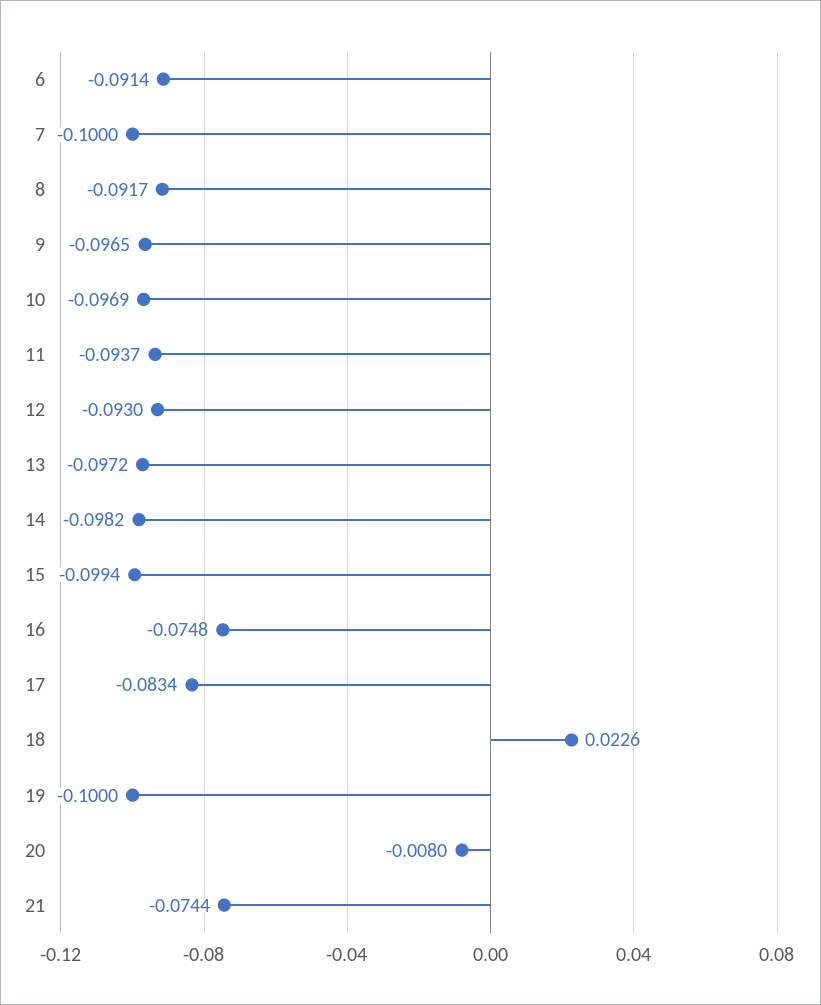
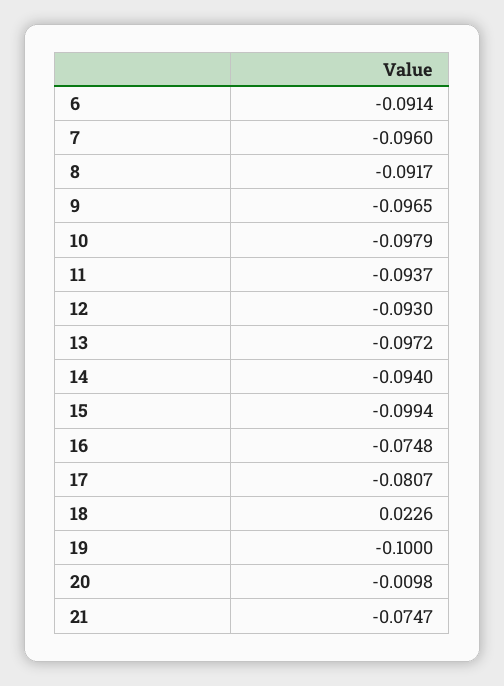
7: -0.1 -> -0.096
10: -0.0969 -> -0.0979
14: -0.0982 -> -0.094
17: -0.0834 -> -0.0807
20: -0.008 -> -0.0098
21: -0.0744 -> -0.0747

